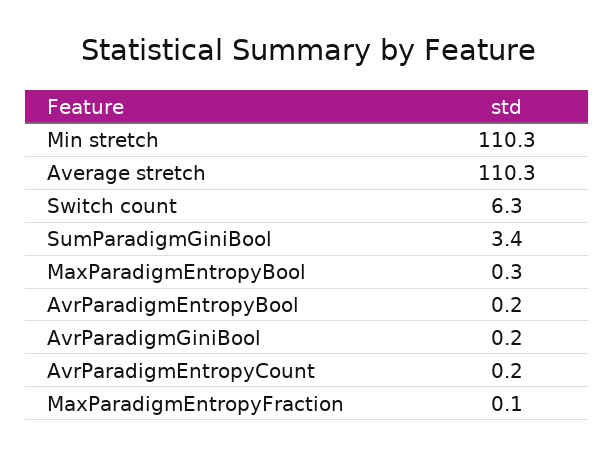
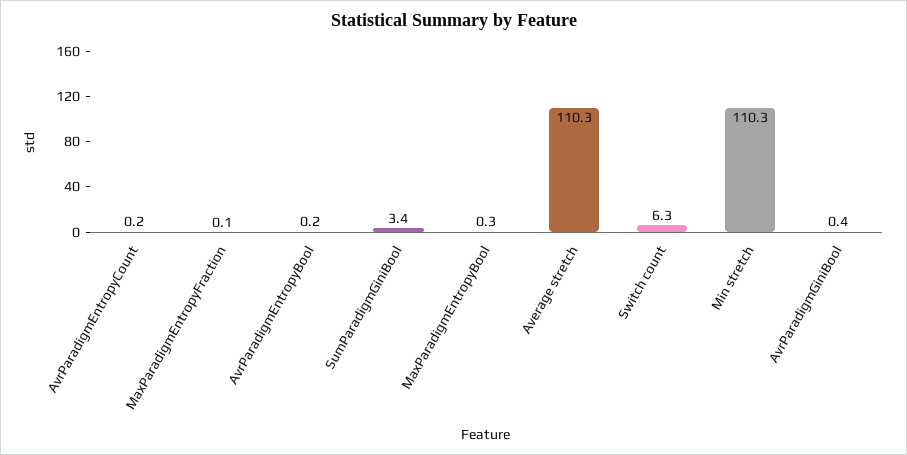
AvrParadigmGiniBool: 0.2 -> 0.4

